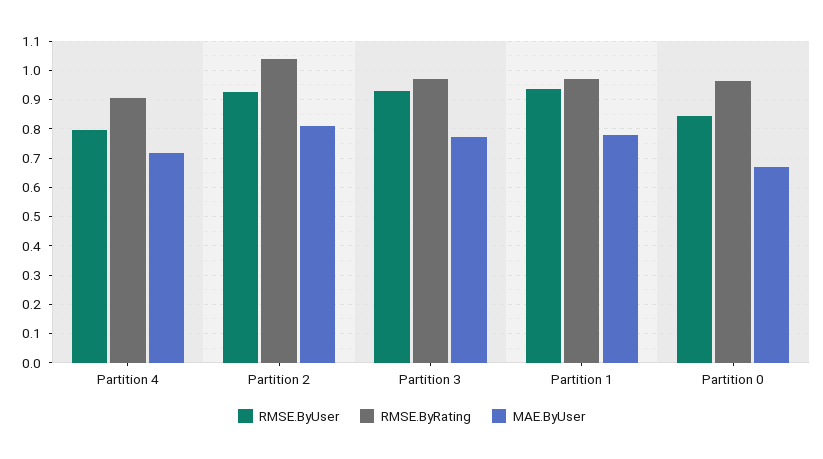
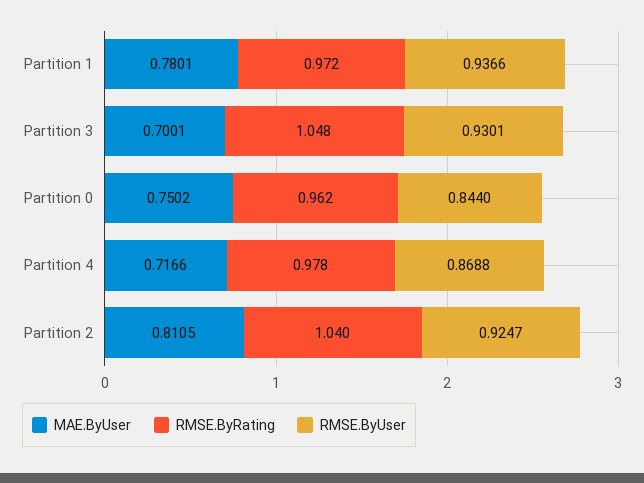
RMSE.ByUser, Partition 4: 0.8 -> 0.8688
RMSE.ByRating, Partition 4: 0.9 -> 0.978
RMSE.ByRating, Partition 3: 0.975 -> 1.048
MAE.ByUser, Partition 3: 0.775 -> 0.7001
MAE.ByUser, Partition 0: 0.675 -> 0.7502

